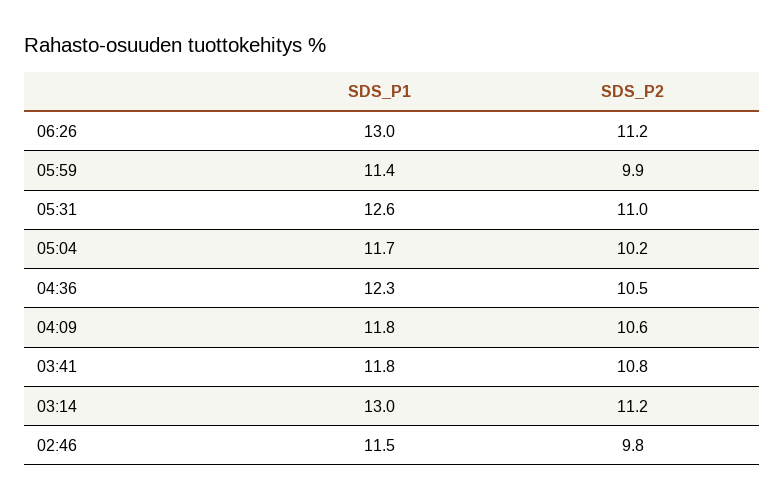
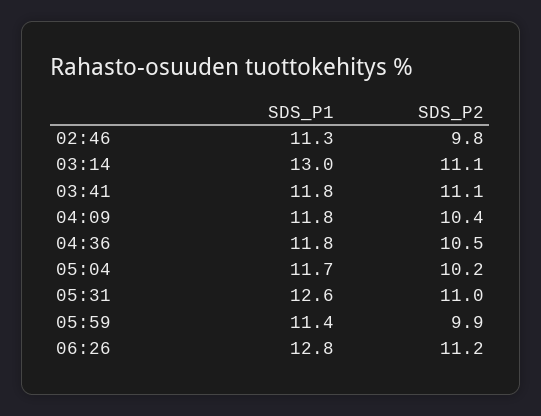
SDS_P1, 06:26: 13 -> 12.8
SDS_P1, 04:36: 12.3 -> 11.8
SDS_P2, 04:09: 10.6 -> 10.4
SDS_P2, 03:41: 10.8 -> 11.1
SDS_P2, 03:14: 11.2 -> 11.1
SDS_P1, 02:46: 11.5 -> 11.3

